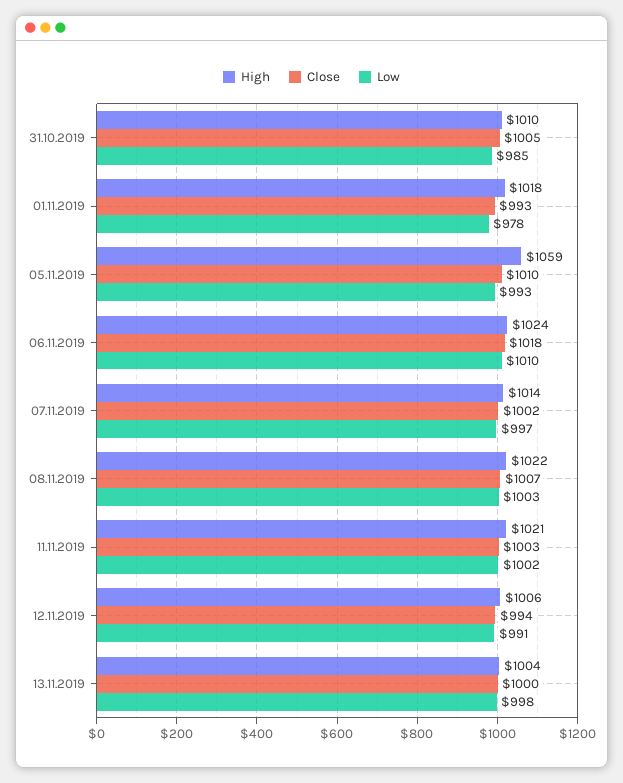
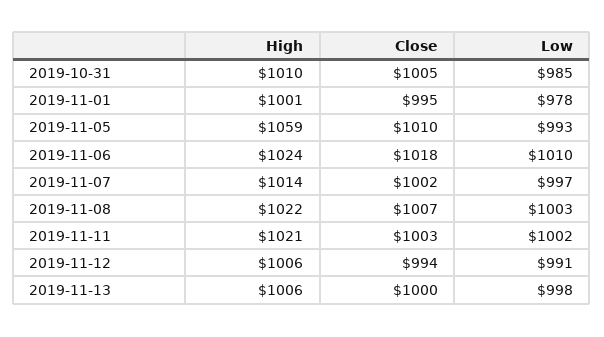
High, 01.11.2019: 1018 -> 1001
Close, 01.11.2019: 993 -> 995
High, 13.11.2019: 1004 -> 1006

